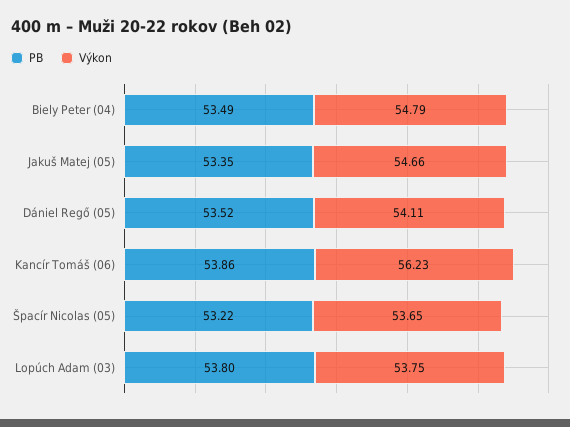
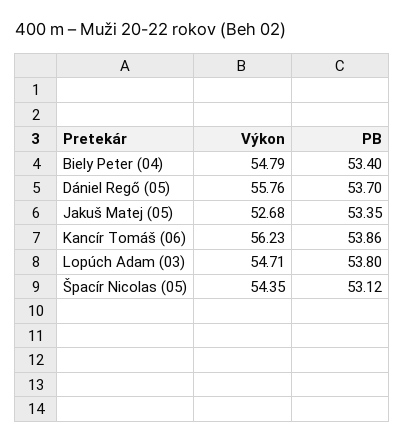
PB, Biely Peter (04): 53.49 -> 53.4
Výkon, Jakuš Matej (05): 54.66 -> 52.68
PB, Dániel Regő (05): 53.52 -> 53.7
Výkon, Dániel Regő (05): 54.11 -> 55.76
PB, Špacír Nicolas (05): 53.22 -> 53.12
Výkon, Špacír Nicolas (05): 53.65 -> 54.35
Výkon, Lopúch Adam (03): 53.75 -> 54.71

